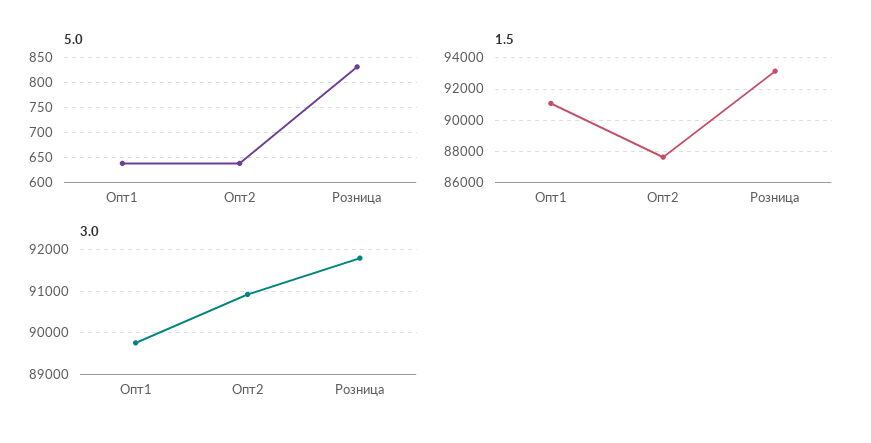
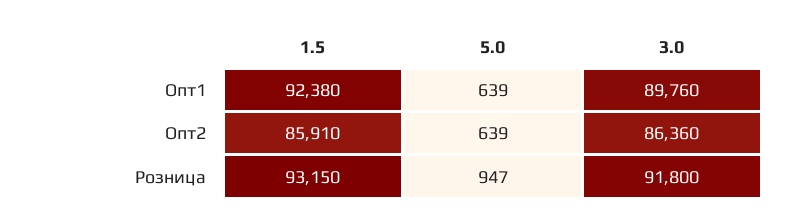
5.0, Розница: 825 -> 947
1.5, Опт1: 91000 -> 92380
1.5, Опт2: 87500 -> 85910
3.0, Опт2: 91000 -> 86360

